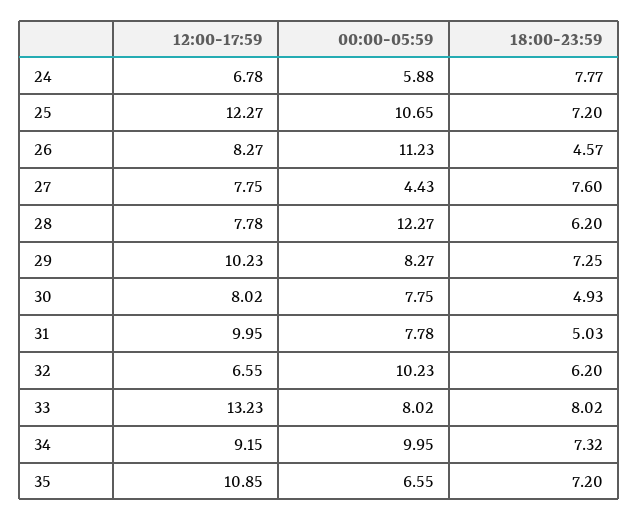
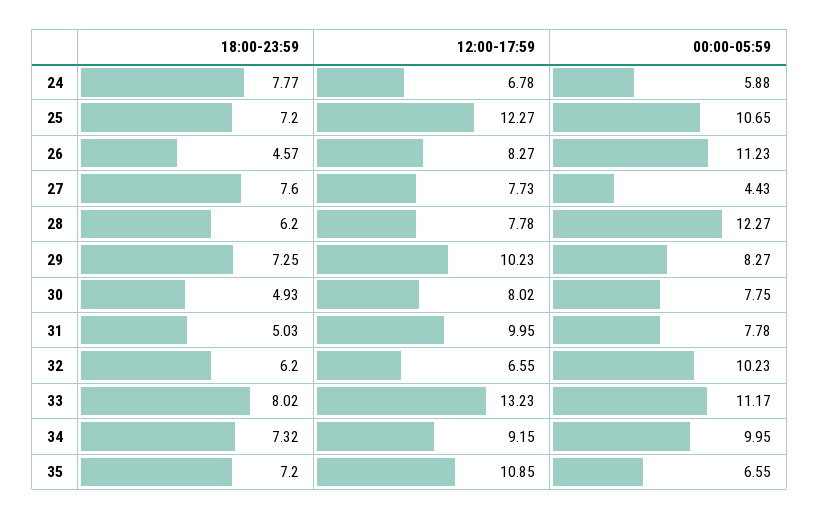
12:00-17:59, 27: 7.75 -> 7.73
00:00-05:59, 33: 8.02 -> 11.17

